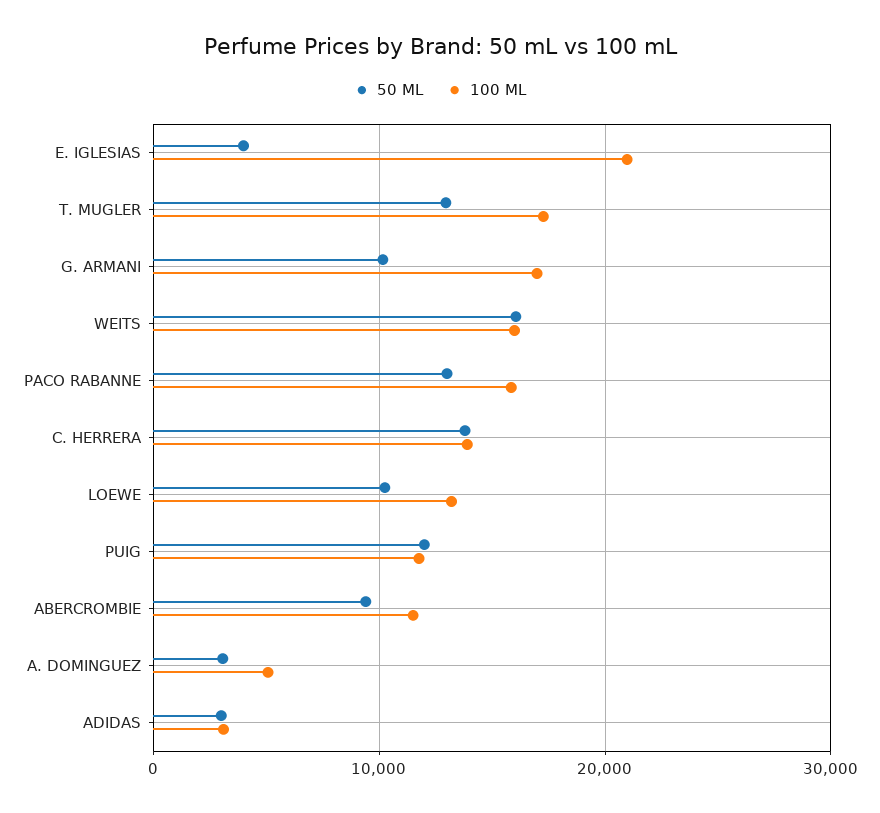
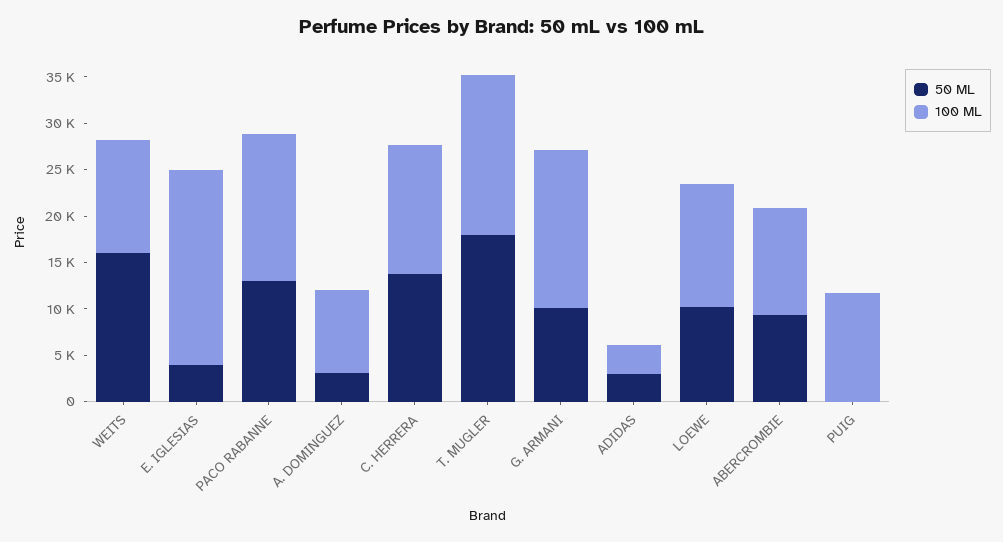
50 ML, T. MUGLER: 13000 -> 18000
100 ML, WEITS: 16000 -> 12000
50 ML, PUIG: 12000 -> 0
100 ML, A. DOMINGUEZ: 5000 -> 9000

